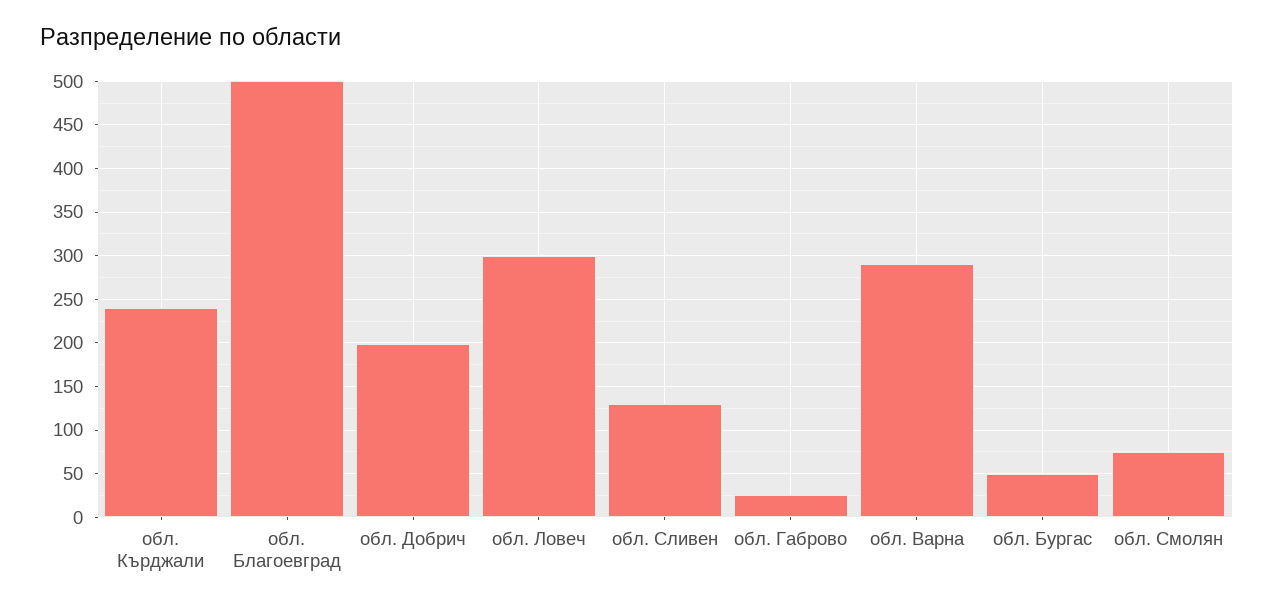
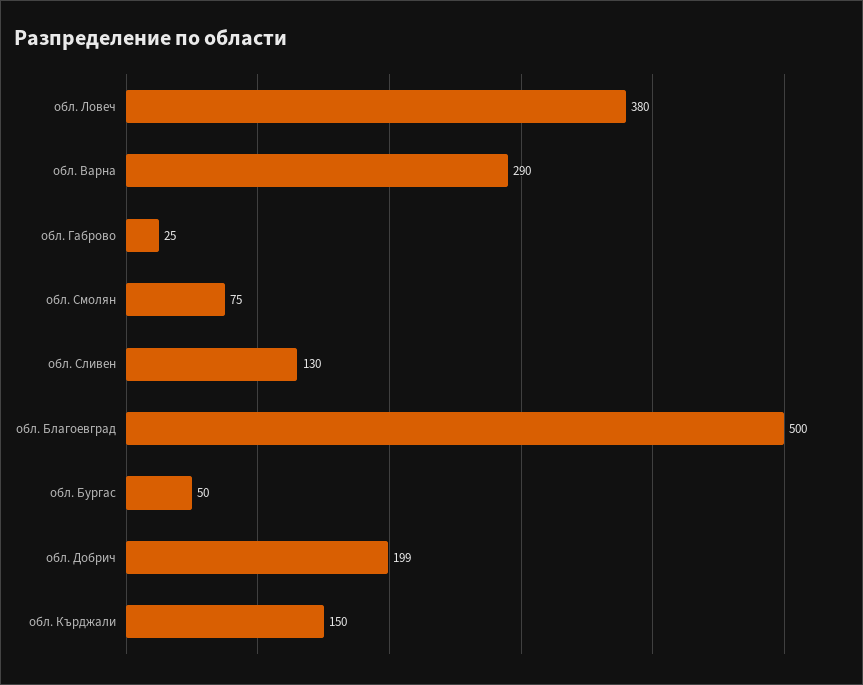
обл. Кърджали: 240 -> 150
обл. Ловеч: 300 -> 380

